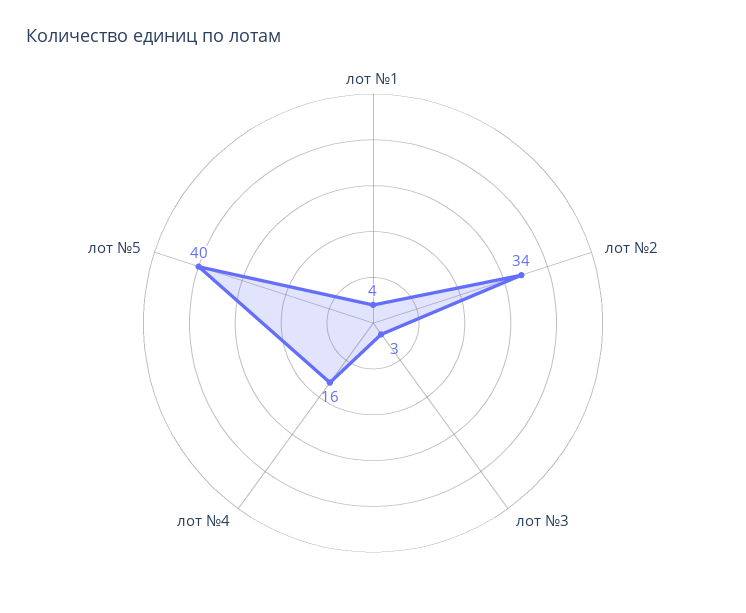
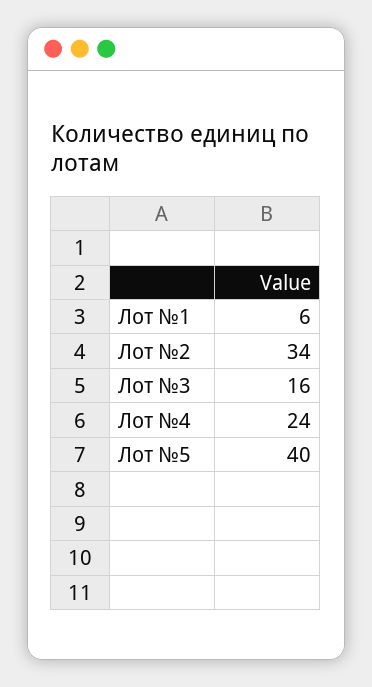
лот №1: 4 -> 6
лот №3: 3 -> 16
лот №4: 16 -> 24

